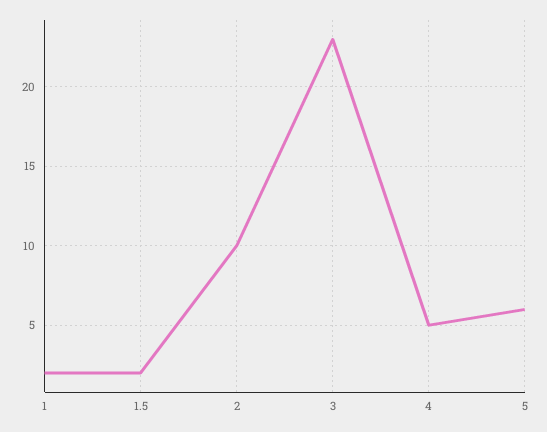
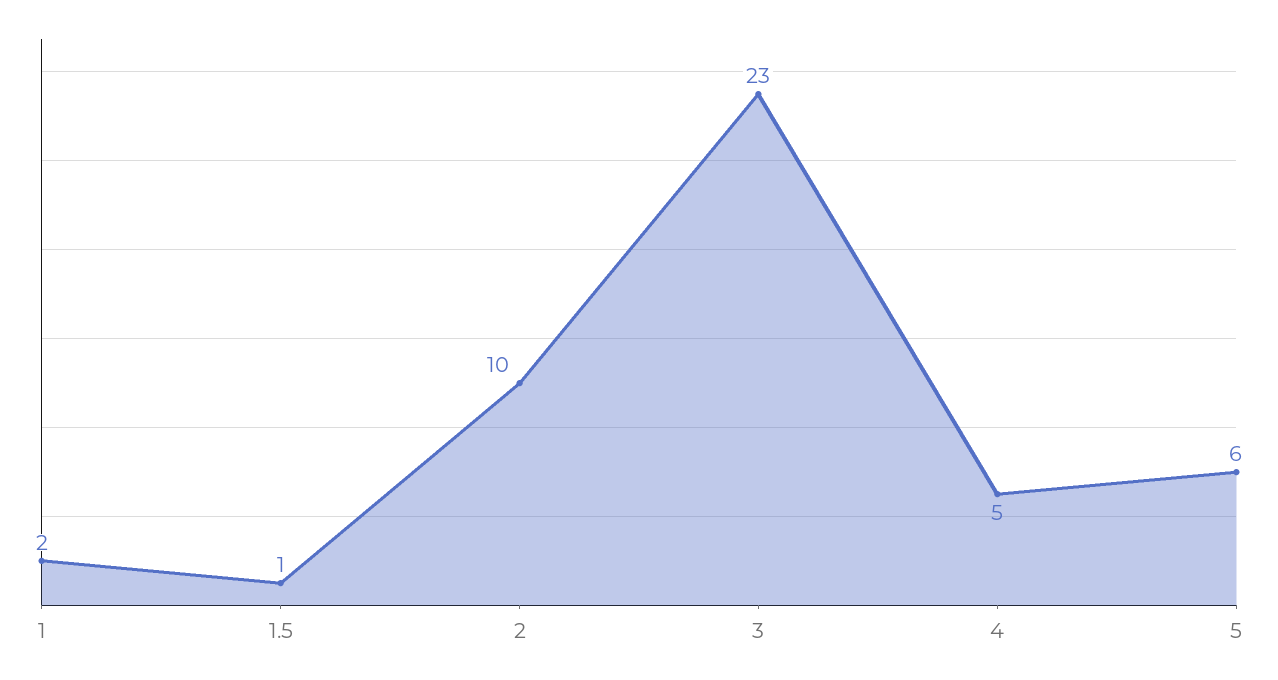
1.5: 2 -> 1

